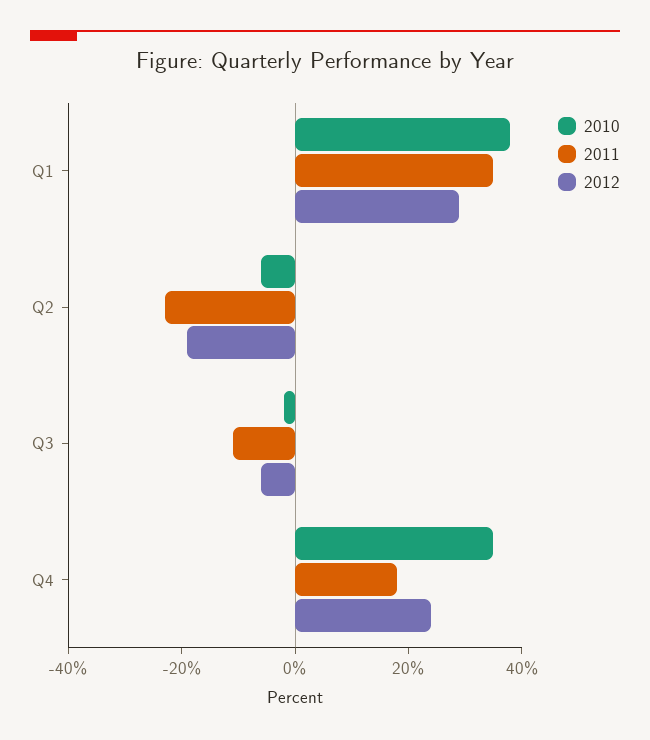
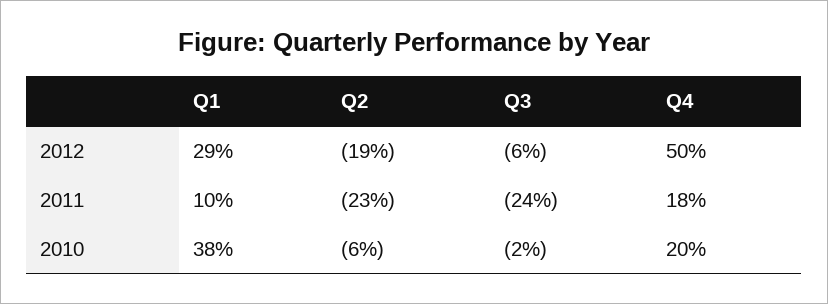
2011, Q1: 35 -> 10
2011, Q3: -10 -> -24
2010, Q4: 35 -> 20
2012, Q4: 25 -> 50

